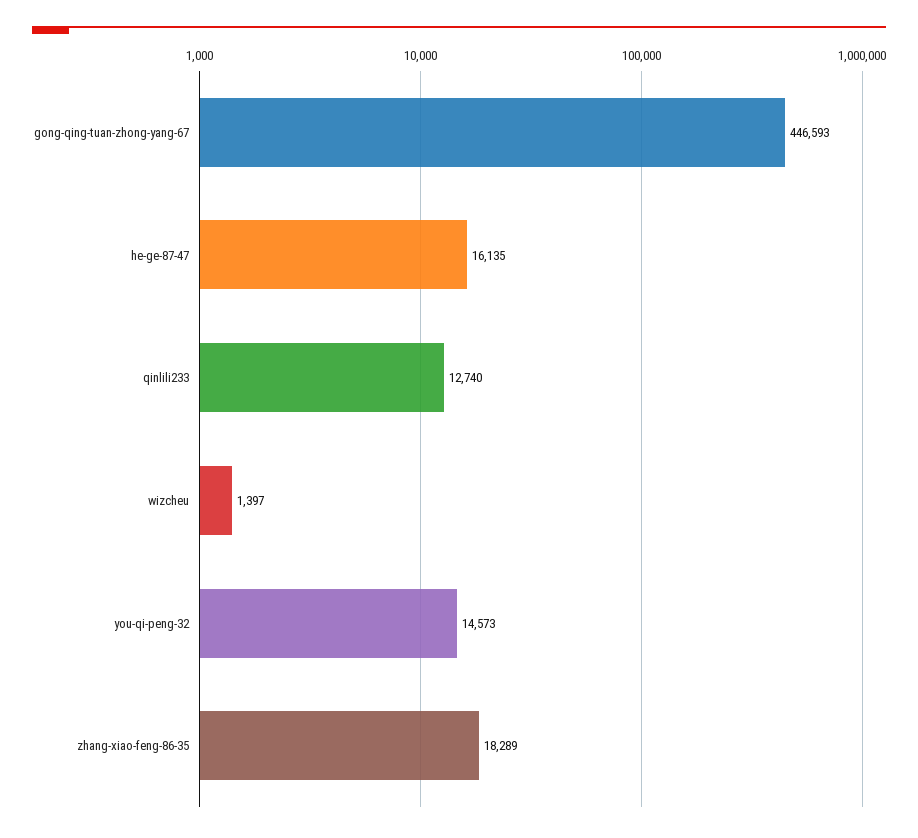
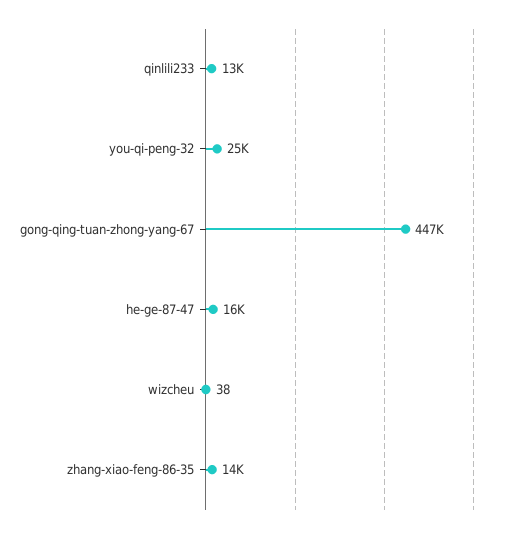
wizcheu: 1397 -> 38
you-qi-peng-32: 14573 -> 25000
zhang-xiao-feng-86-35: 18289 -> 14000

